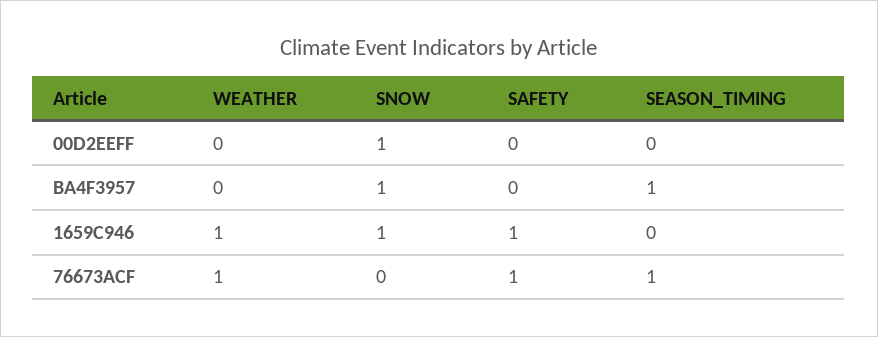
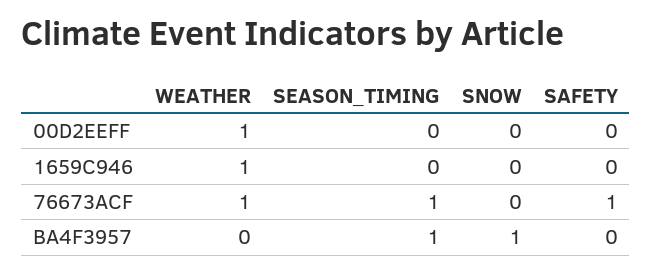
WEATHER, 00D2EEFF: 0 -> 1
SNOW, 00D2EEFF: 1 -> 0
SNOW, 1659C946: 1 -> 0
SAFETY, 1659C946: 1 -> 0

